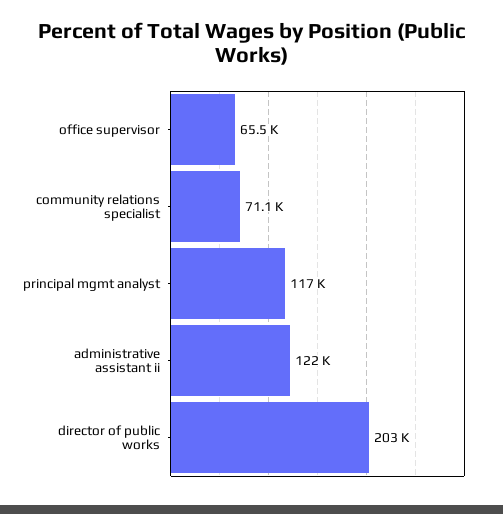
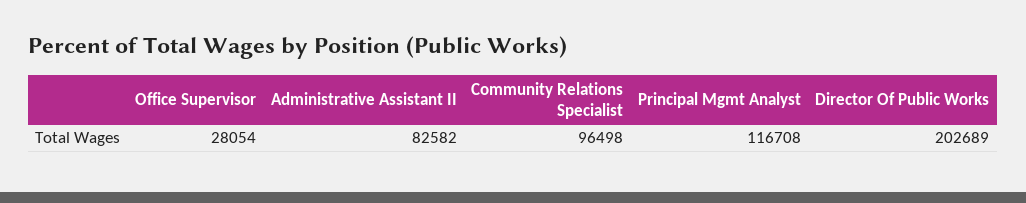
office supervisor: 65500 -> 28054
community relations specialist: 71100 -> 96498
administrative assistant ii: 122000 -> 82582

